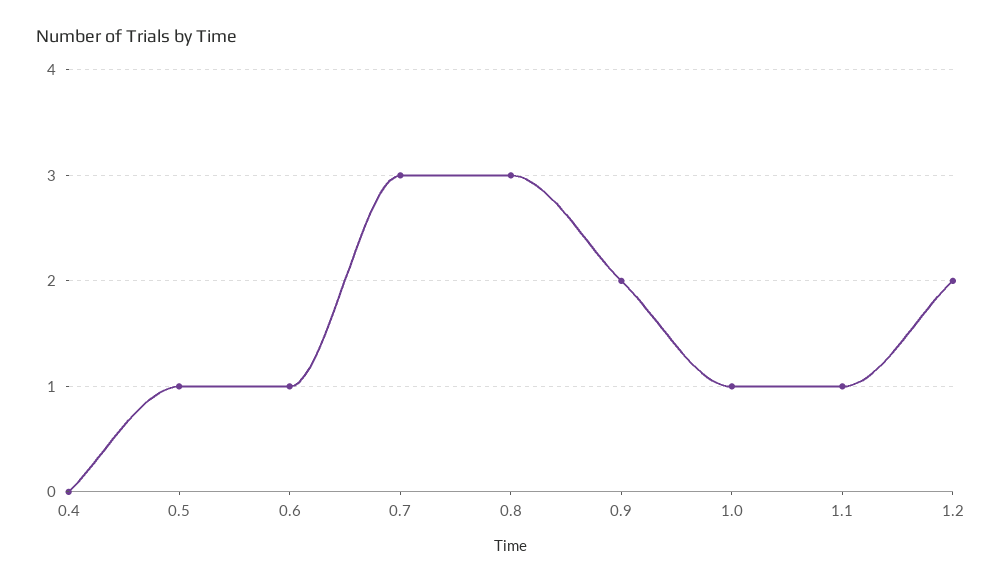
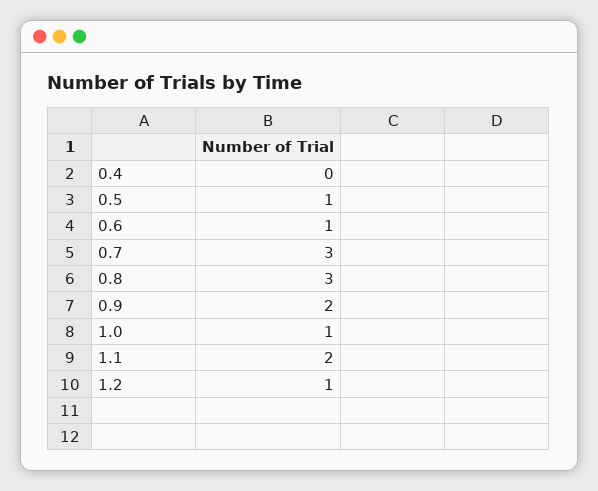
1.1: 1 -> 2
1.2: 2 -> 1

